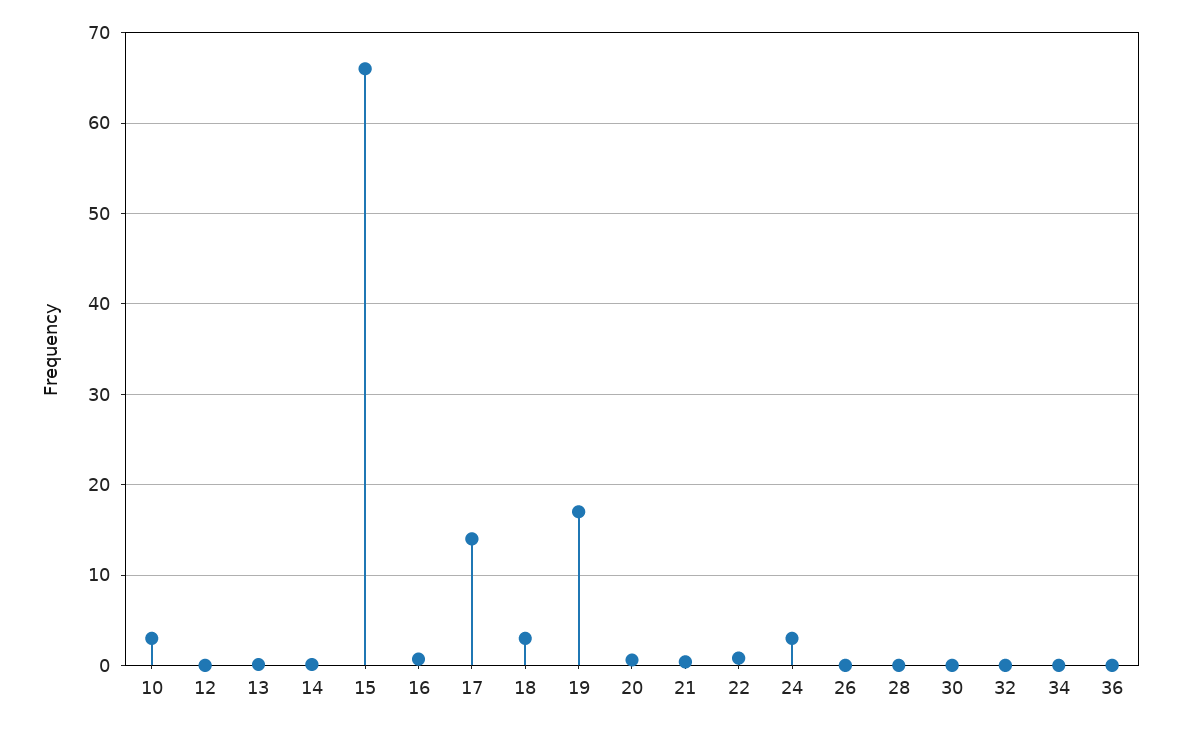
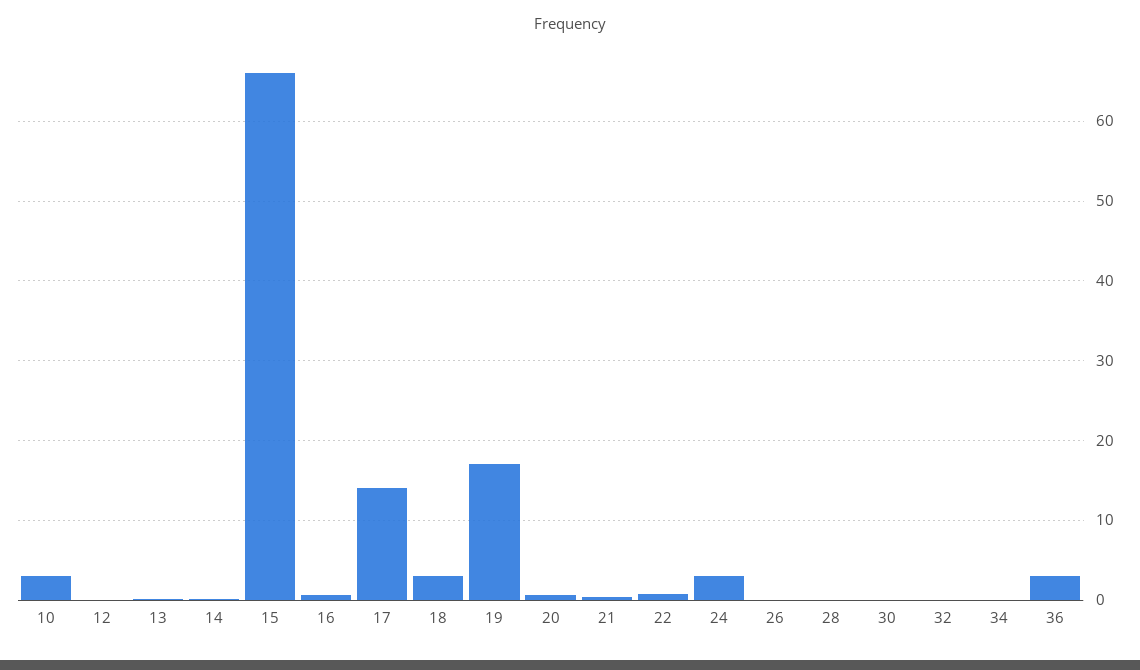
36: 0 -> 3

